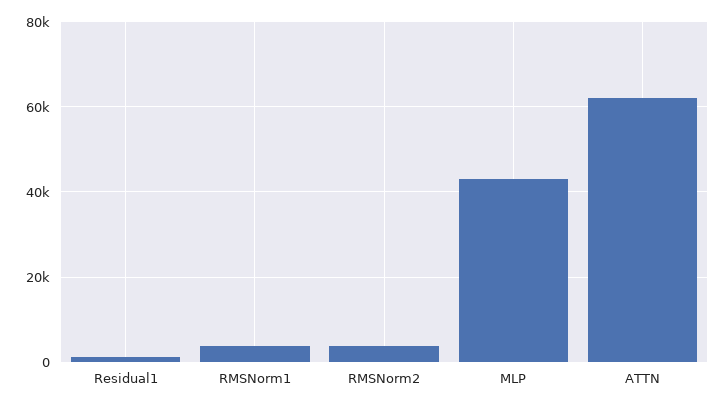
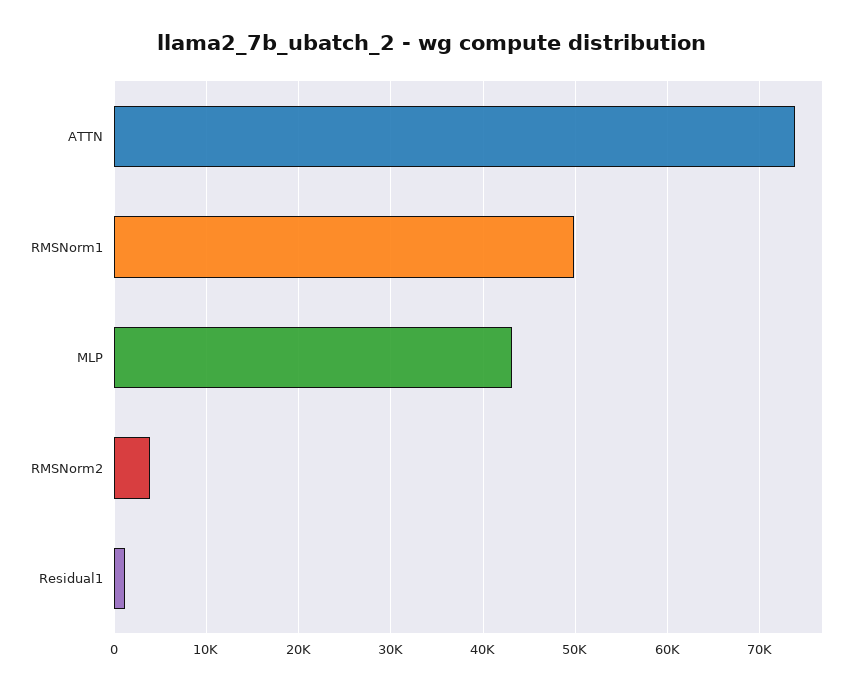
RMSNorm1: 4000 -> 50000
ATTN: 62000 -> 74000

